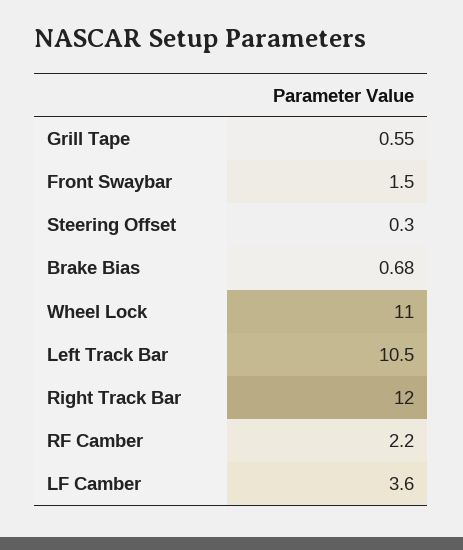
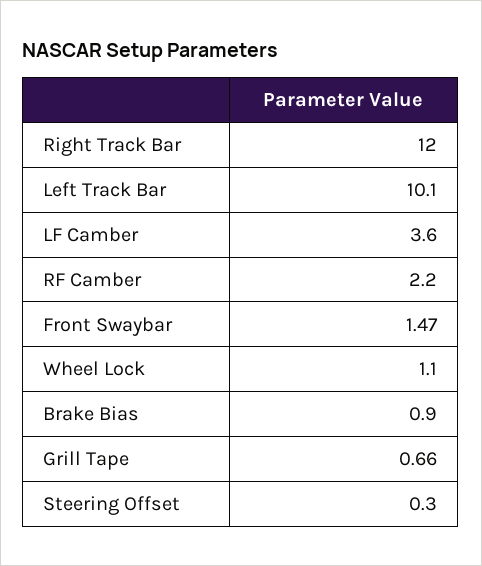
Grill Tape: 0.55 -> 0.66
Front Swaybar: 1.5 -> 1.47
Brake Bias: 0.68 -> 0.9
Wheel Lock: 11 -> 1.1
Left Track Bar: 10.5 -> 10.1

